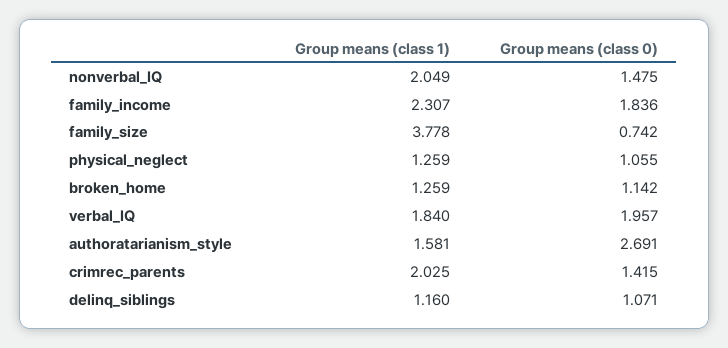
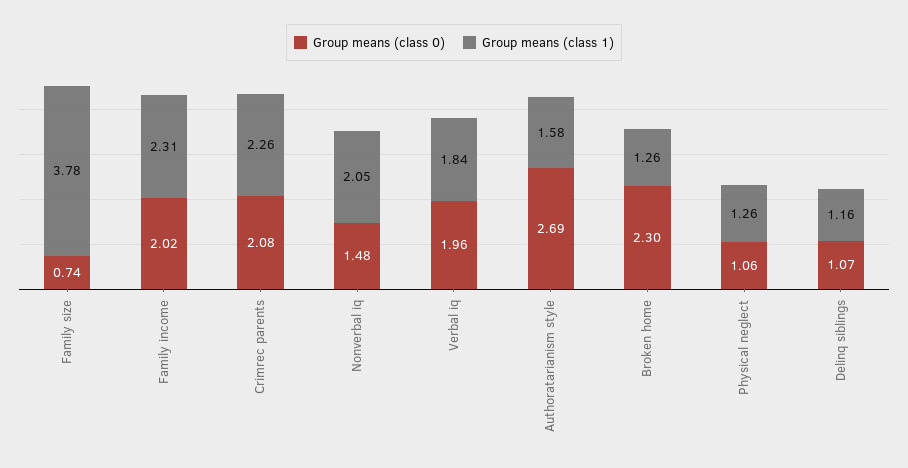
Group means (class 0), family_income: 1.836 -> 2.02
Group means (class 0), broken_home: 1.142 -> 2.3
Group means (class 1), crimrec_parents: 2.025 -> 2.26
Group means (class 0), crimrec_parents: 1.415 -> 2.08

